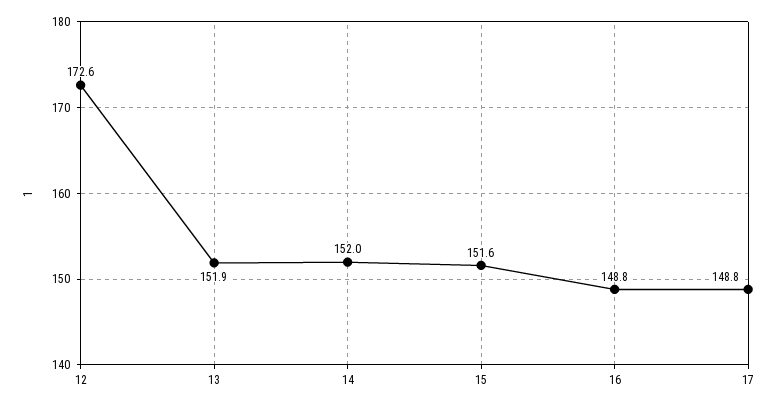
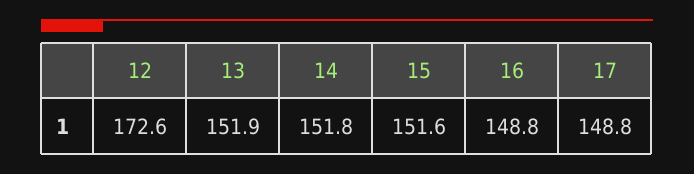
14: 152 -> 151.8

